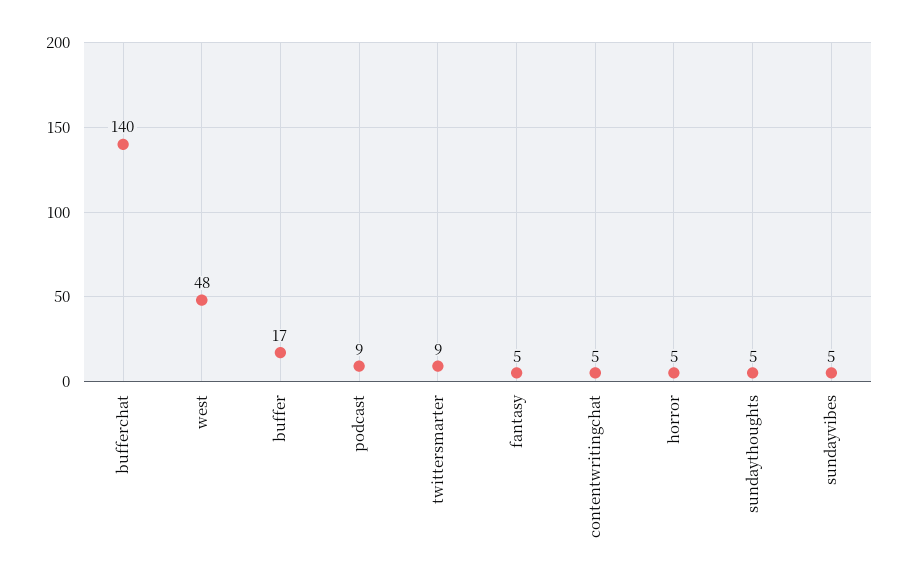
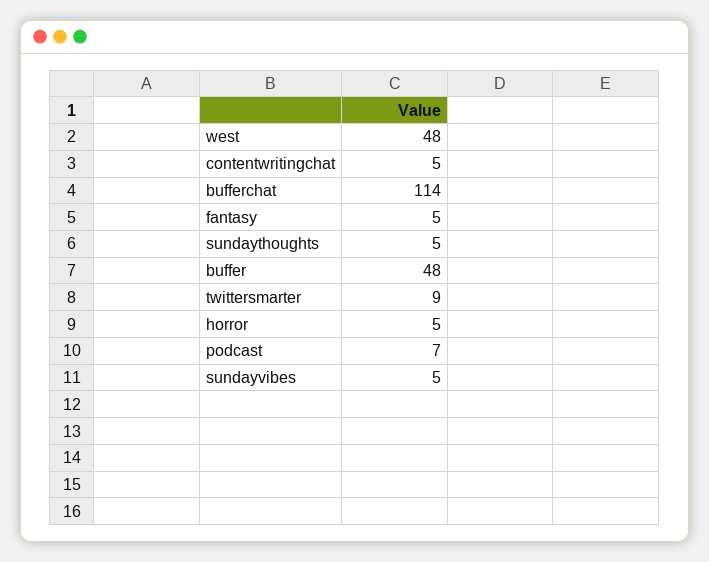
bufferchat: 140 -> 114
buffer: 17 -> 48
podcast: 9 -> 7

